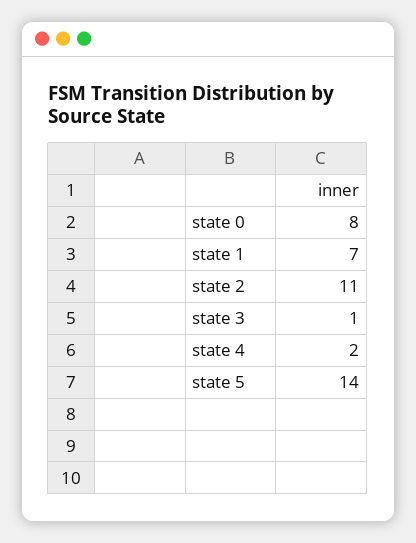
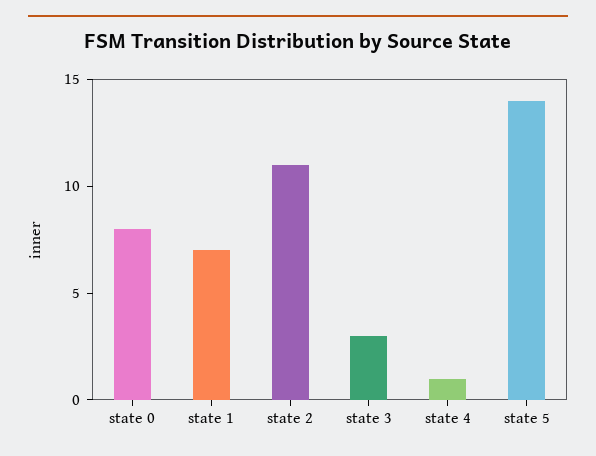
state 3: 1 -> 3
state 4: 2 -> 1

